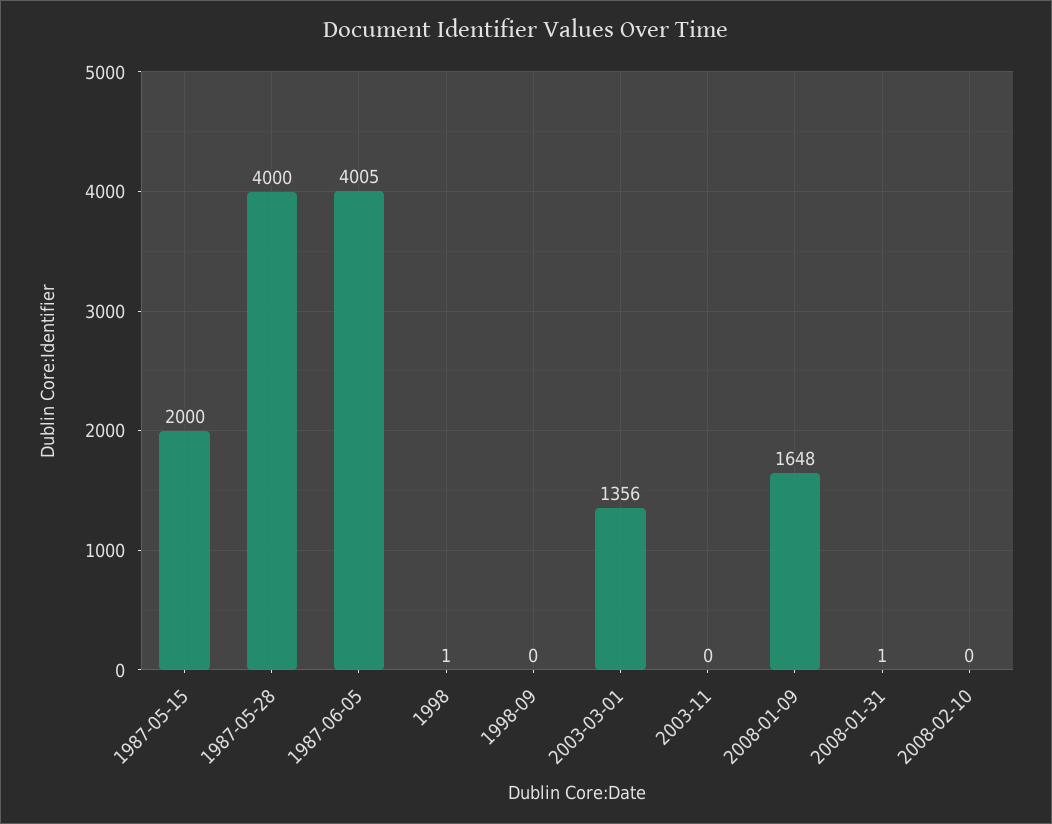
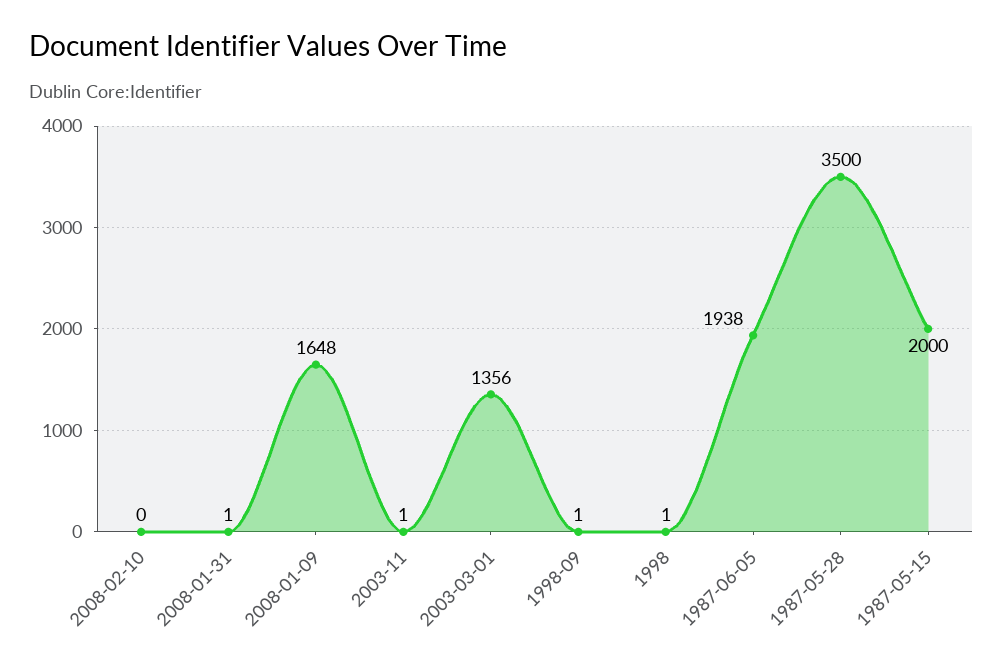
1987-05-28: 4000 -> 3500
1987-06-05: 4005 -> 1938
1998-09: 0 -> 1
2003-11: 0 -> 1

